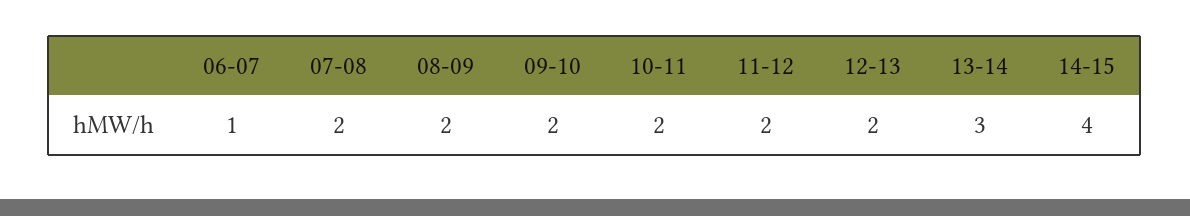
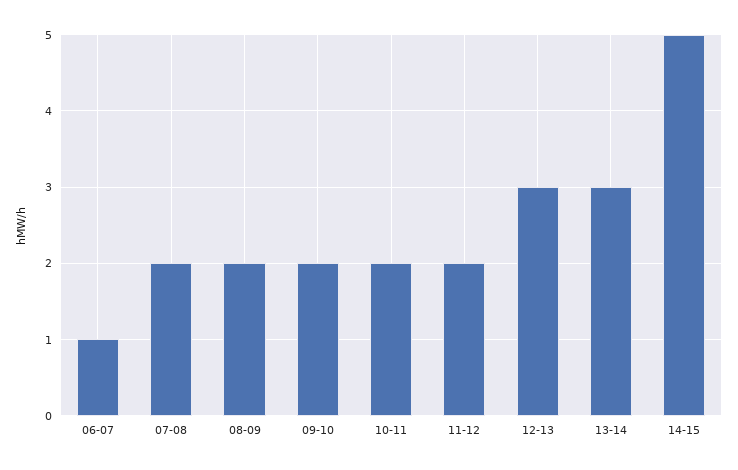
12-13: 2 -> 3
14-15: 4 -> 5

